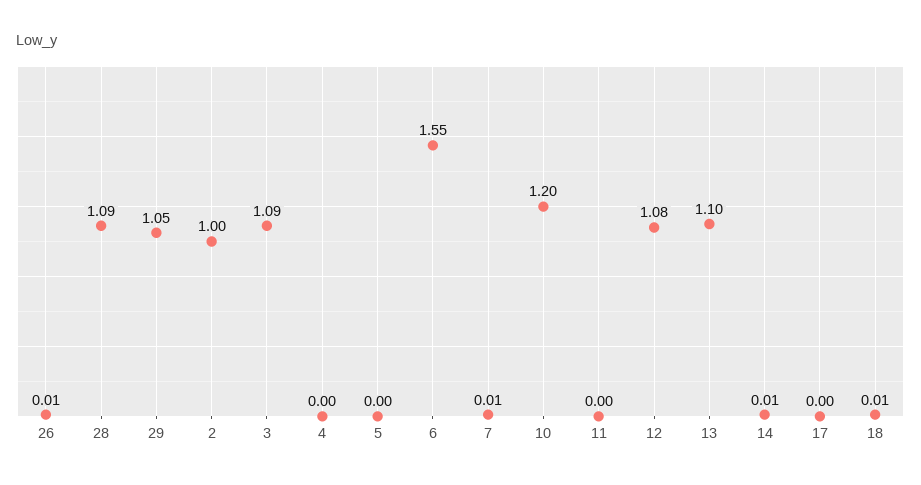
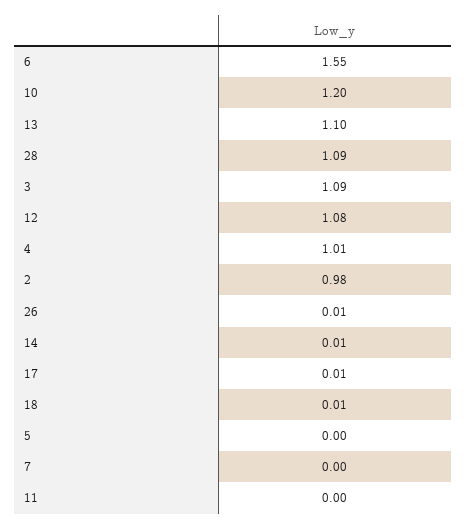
29: 1.05 -> none
2: 1 -> 0.98
4: 0 -> 1.01
7: 0.01 -> 0
17: 0 -> 0.01

